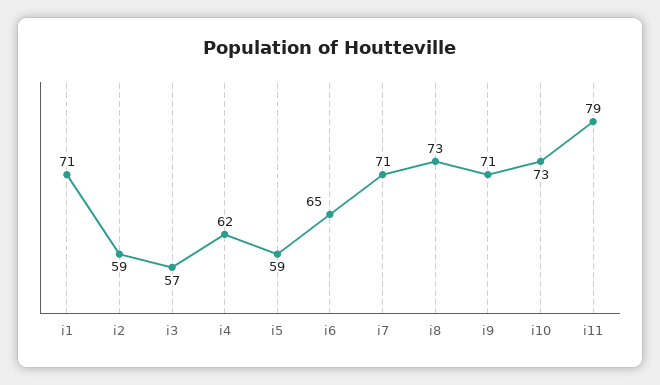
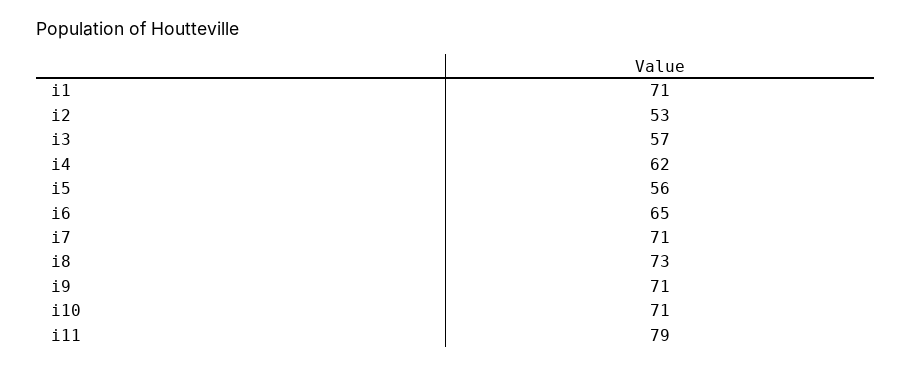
i2: 59 -> 53
i5: 59 -> 56
i10: 73 -> 71

